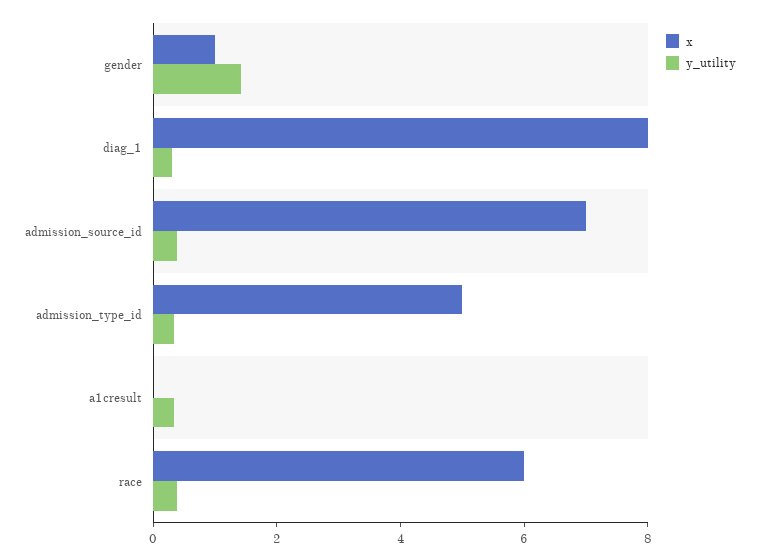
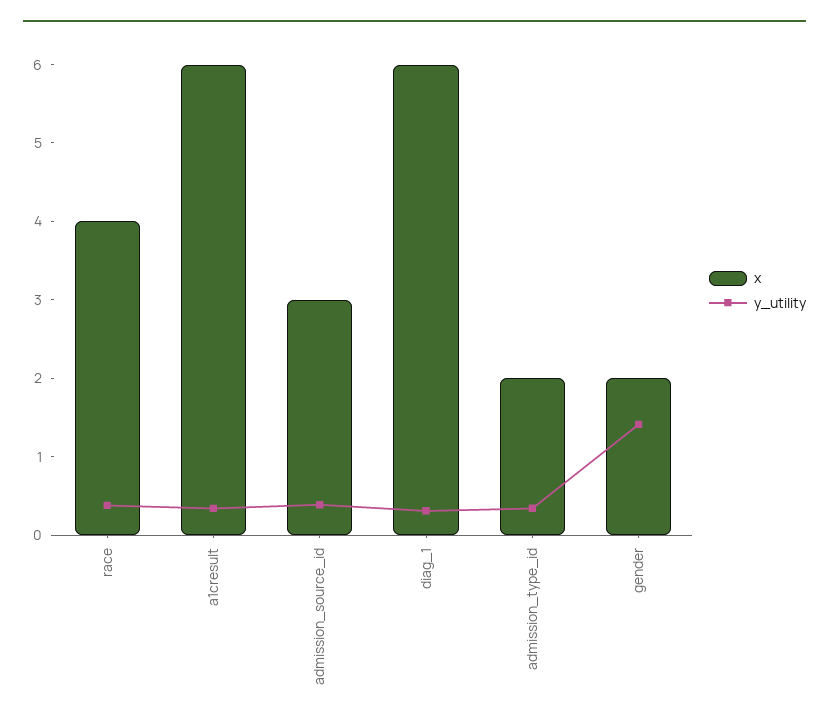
x, gender: 1 -> 2
x, diag_1: 8 -> 6
x, admission_source_id: 7 -> 3
x, admission_type_id: 5 -> 2
x, a1cresult: 0 -> 6
x, race: 6 -> 4

